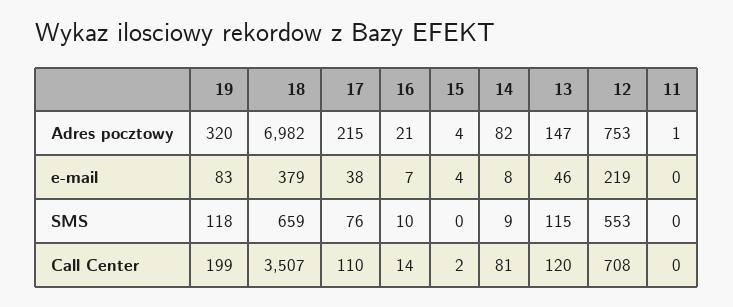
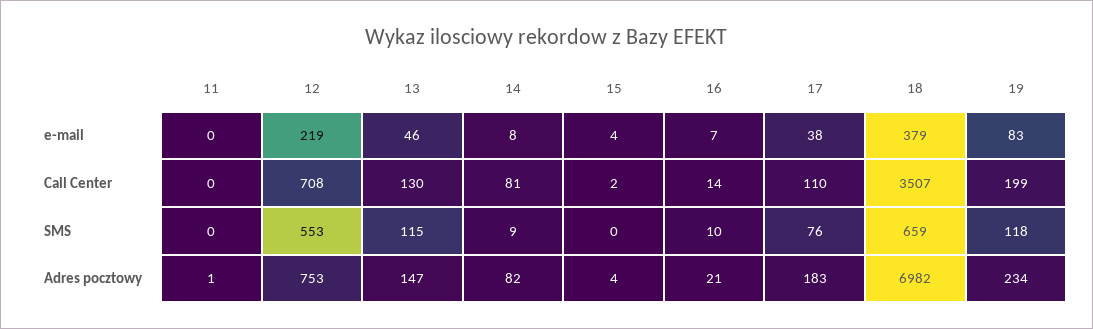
19, Adres pocztowy: 320 -> 234
17, Adres pocztowy: 215 -> 183
13, Call Center: 120 -> 130

